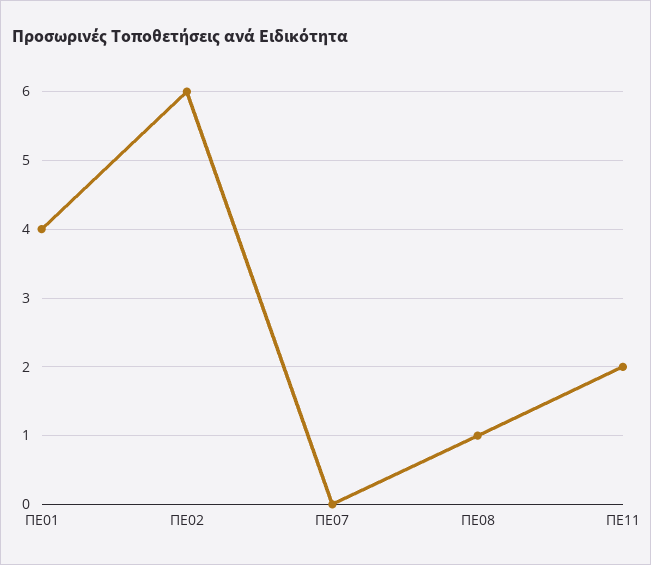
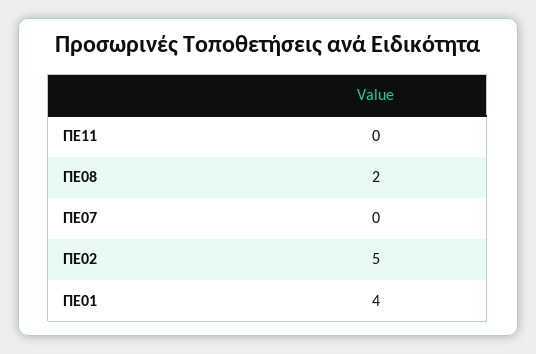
ΠΕ02: 6 -> 5
ΠΕ08: 1 -> 2
ΠΕ11: 2 -> 0

